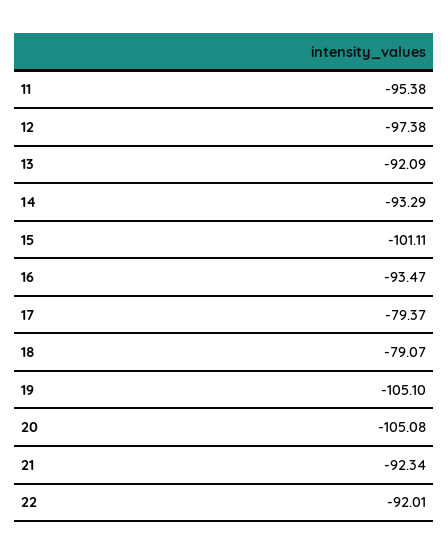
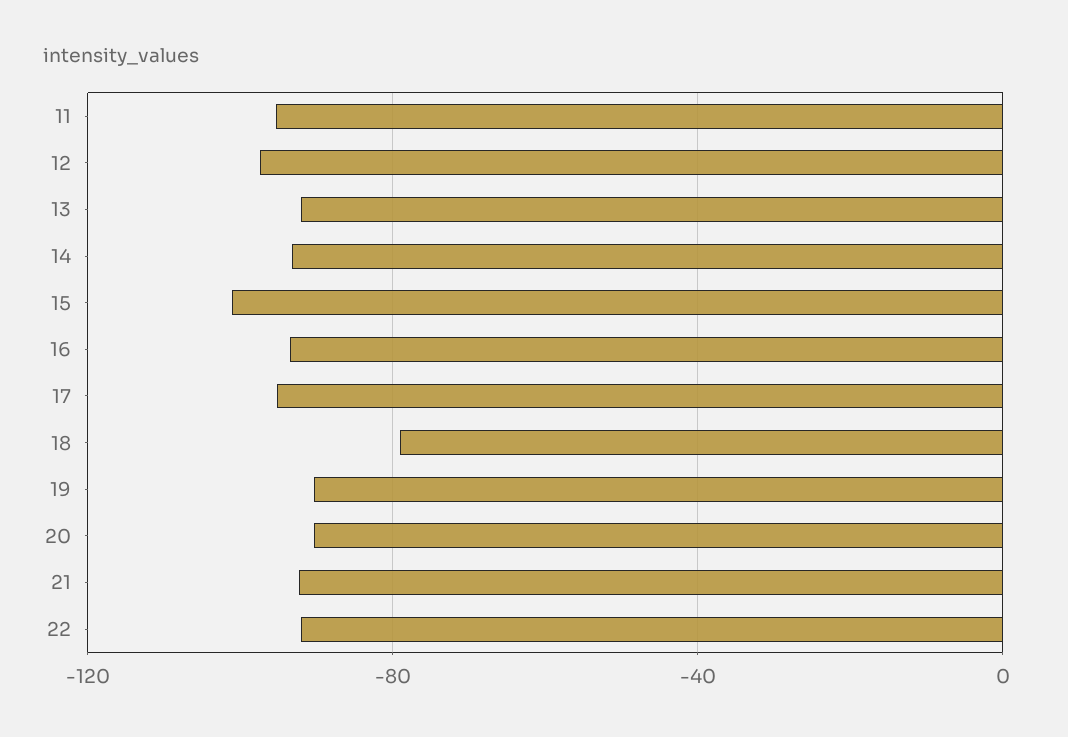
17: -79.37 -> -95
19: -105.1 -> -90
20: -105.08 -> -90

